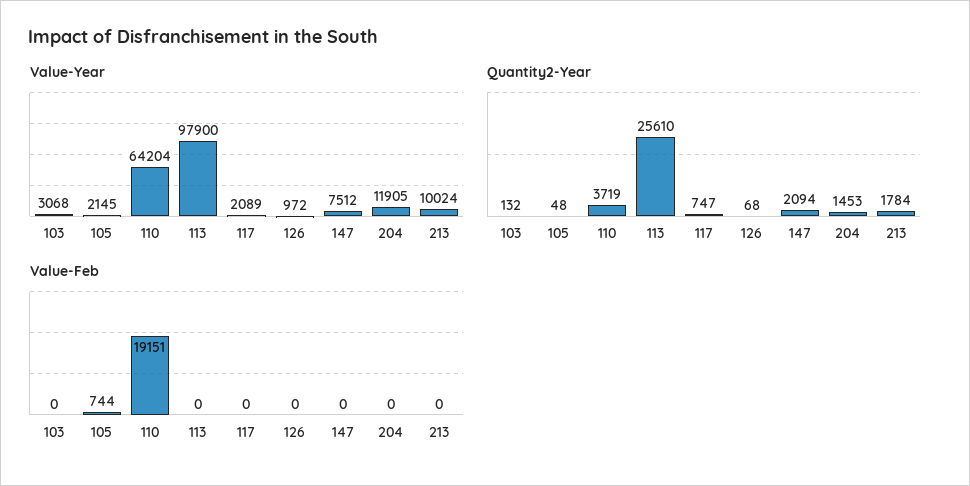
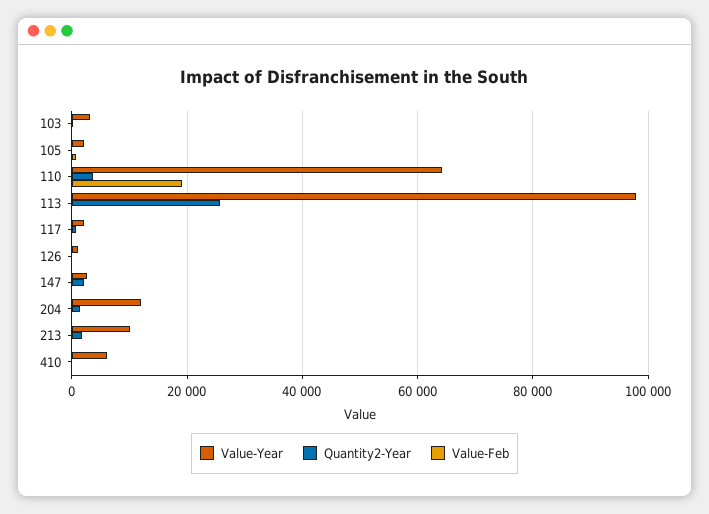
Value-Year, 147: 7512 -> 2000
Value-Year, 410: none -> 6000
Quantity2-Year, 410: none -> 0
Value-Feb, 410: none -> 0

